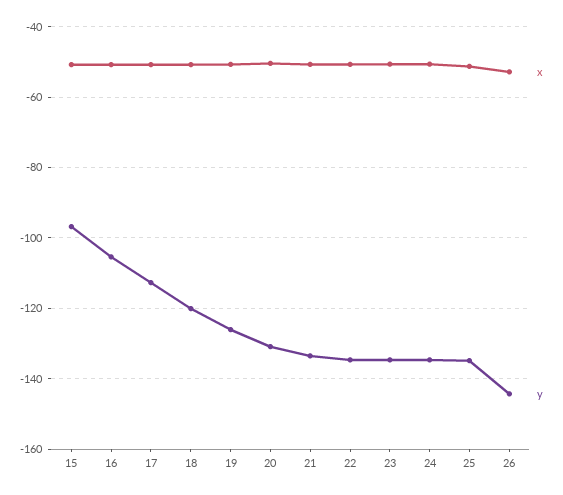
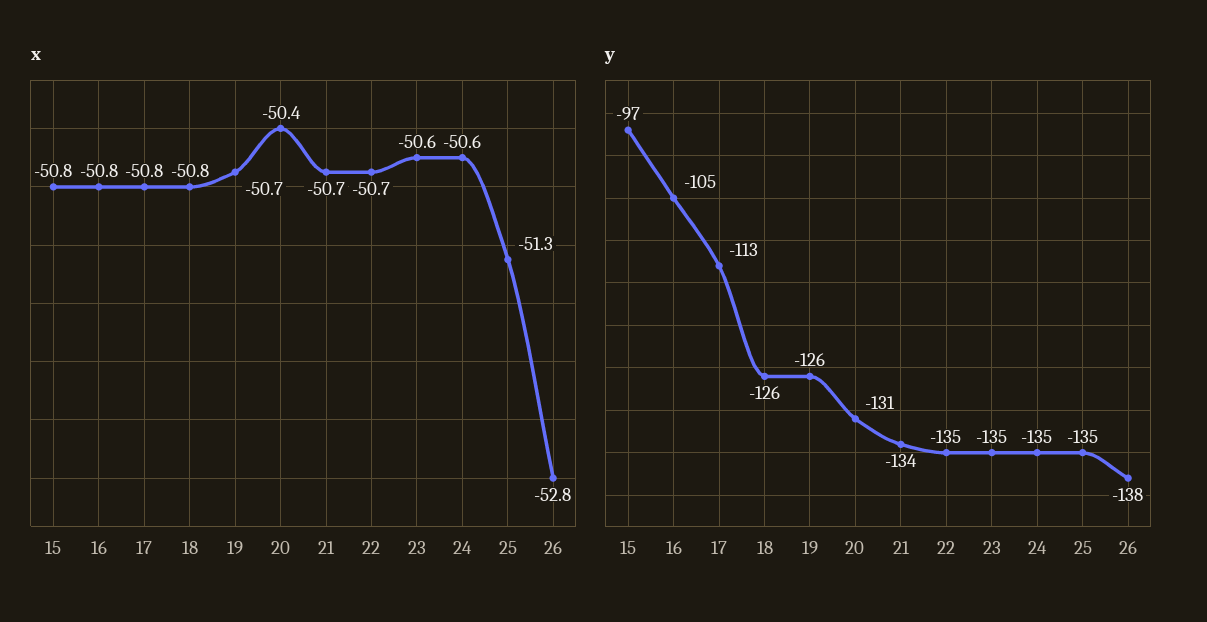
y, 18: -120 -> -126
y, 26: -144 -> -138

